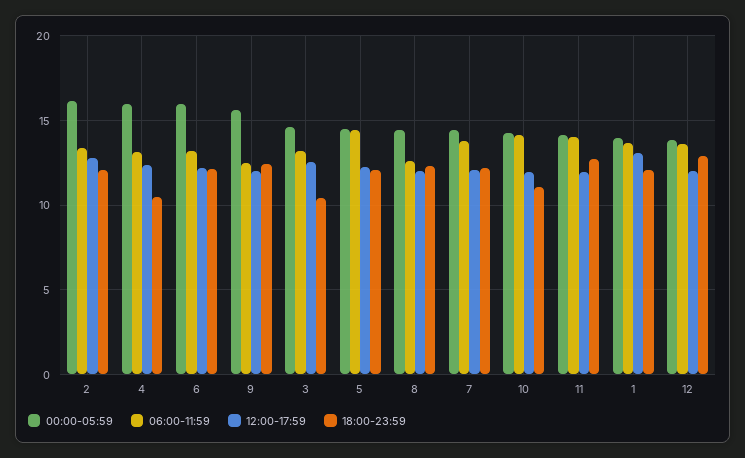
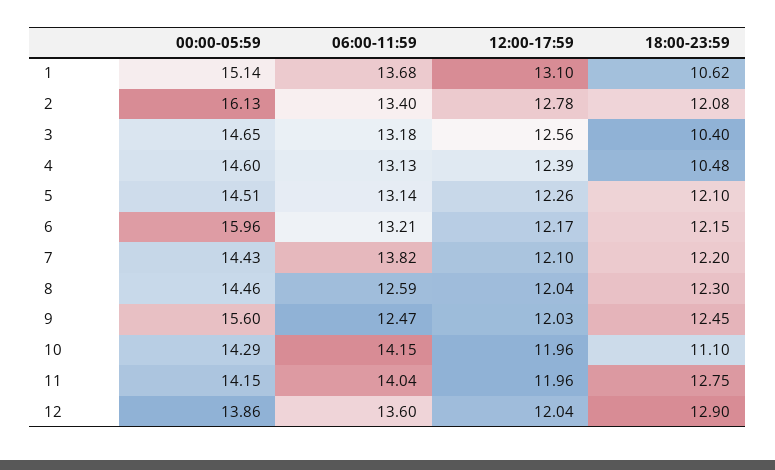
00:00-05:59, 4: 16 -> 14.6
06:00-11:59, 5: 14.5 -> 13.14
00:00-05:59, 1: 14 -> 15.14
18:00-23:59, 1: 12 -> 10.62

